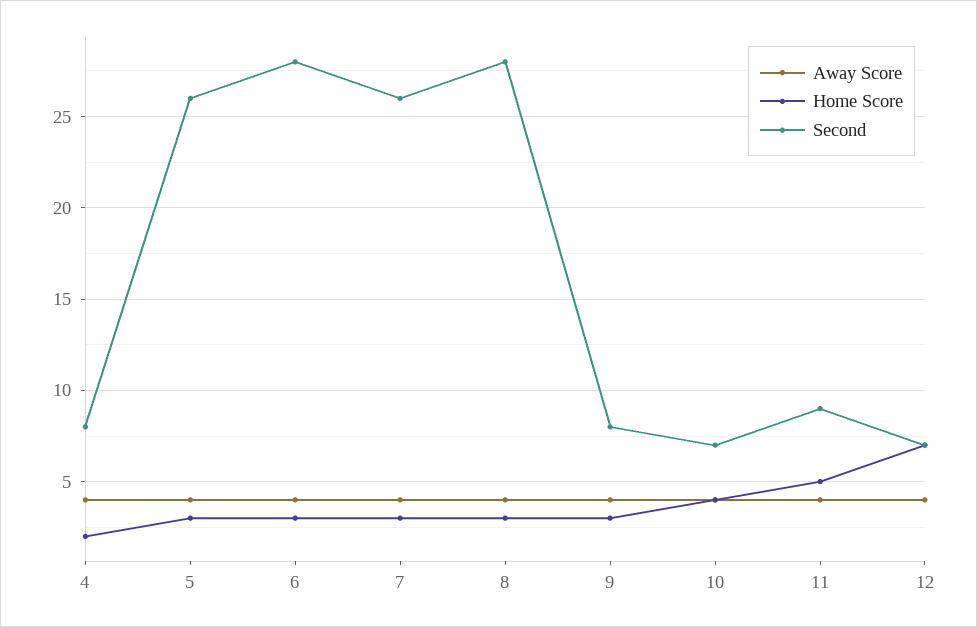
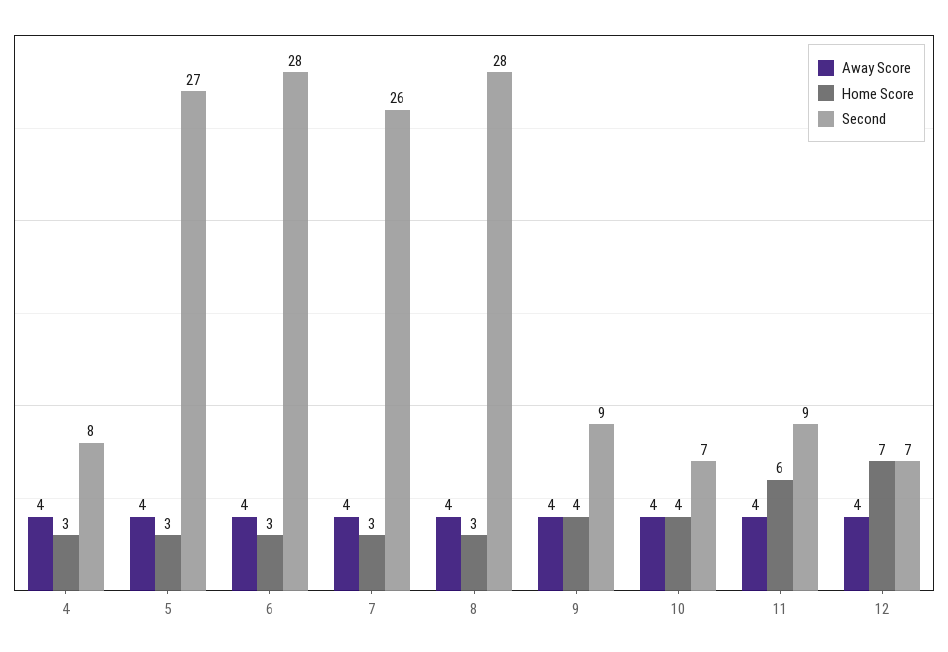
Home Score, 4: 2 -> 3
Second, 5: 26 -> 27
Home Score, 9: 3 -> 4
Second, 9: 8 -> 9
Home Score, 11: 5 -> 6

